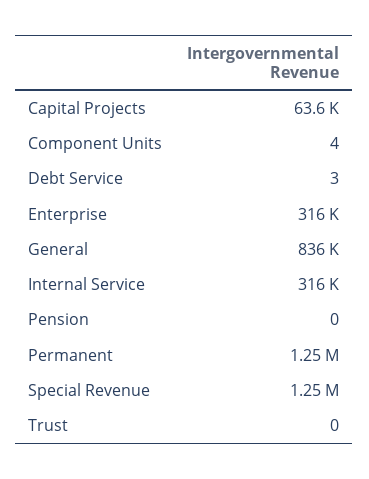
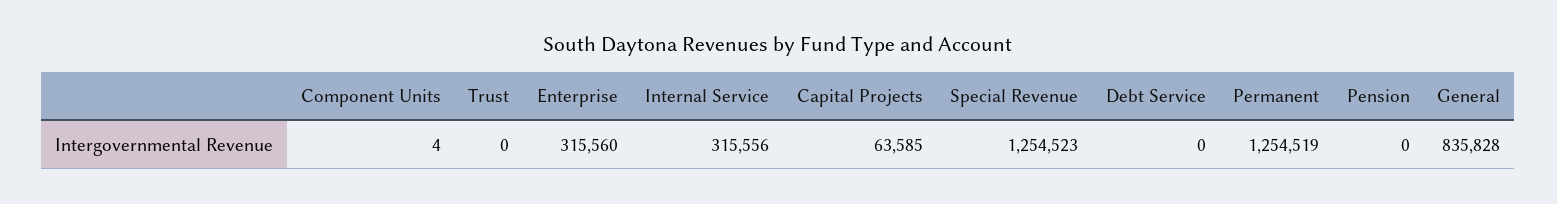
Debt Service: 3 -> 0

